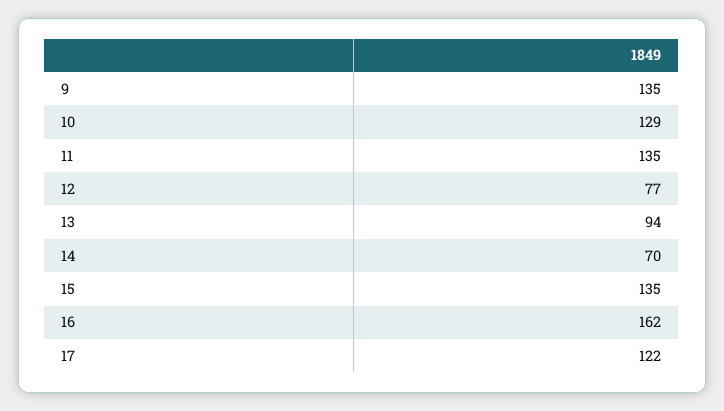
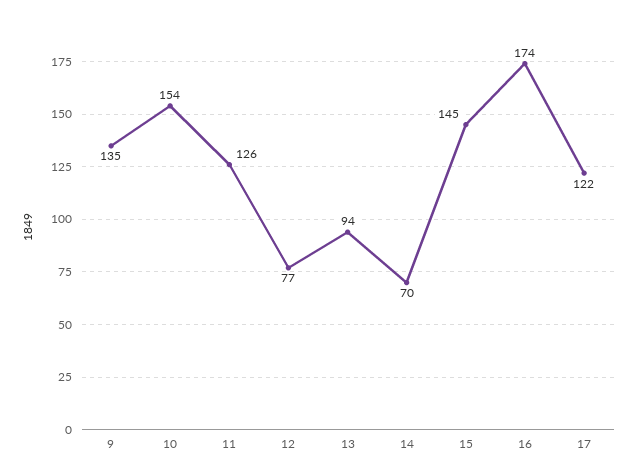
10: 129 -> 154
11: 135 -> 126
15: 135 -> 145
16: 162 -> 174

